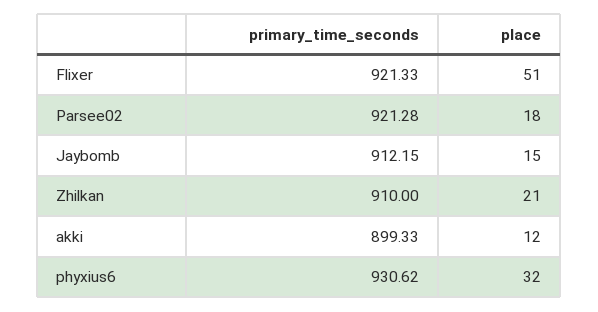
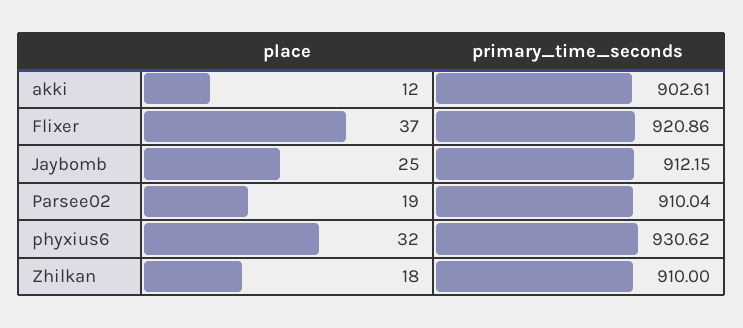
primary_time_seconds, Flixer: 921.33 -> 920.86
place, Flixer: 51 -> 37
primary_time_seconds, Parsee02: 921.28 -> 910.04
place, Parsee02: 18 -> 19
place, Jaybomb: 15 -> 25
place, Zhilkan: 21 -> 18
primary_time_seconds, akki: 899.33 -> 902.61

